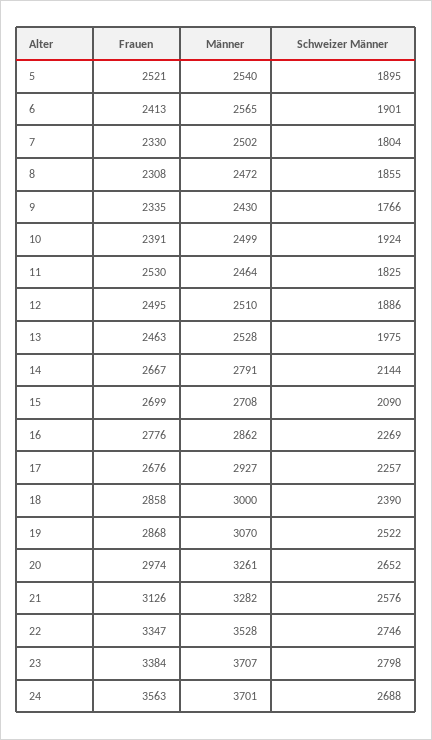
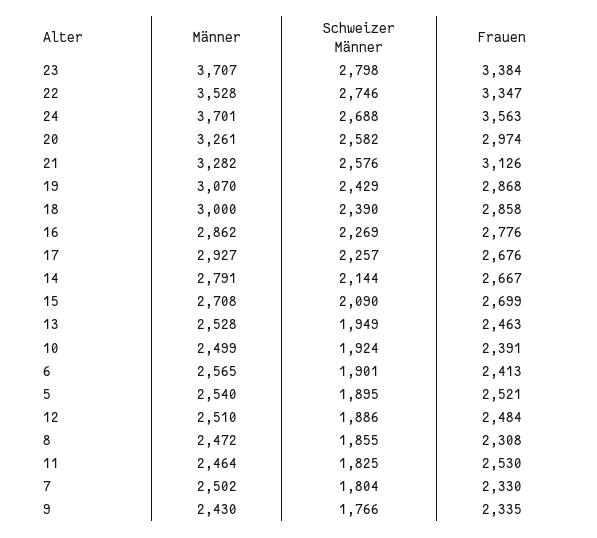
Frauen, 12: 2495 -> 2484
Schweizer Männer, 13: 1975 -> 1949
Schweizer Männer, 19: 2522 -> 2429
Schweizer Männer, 20: 2652 -> 2582

